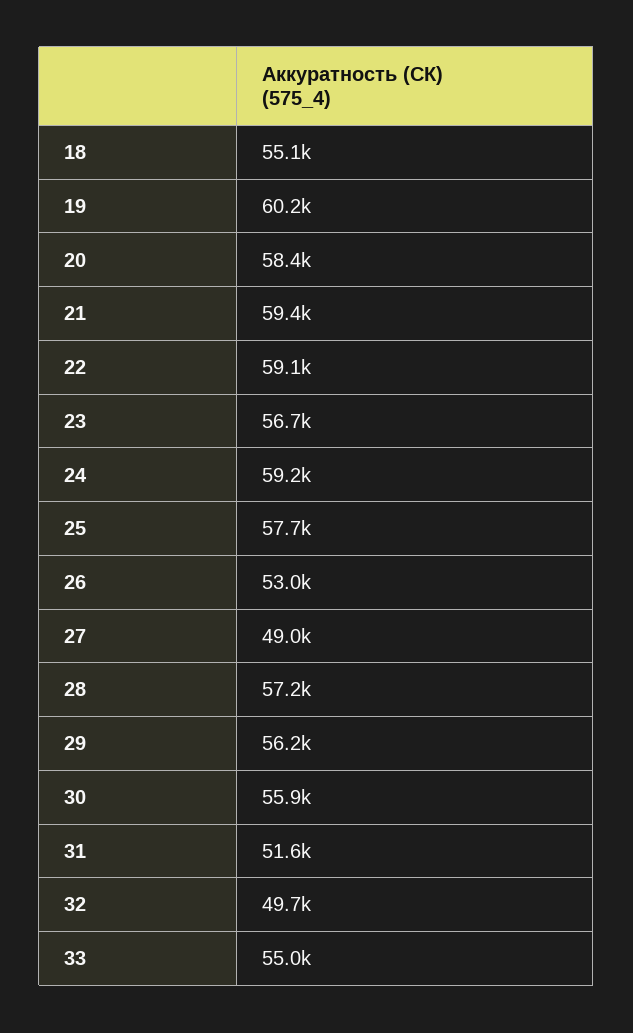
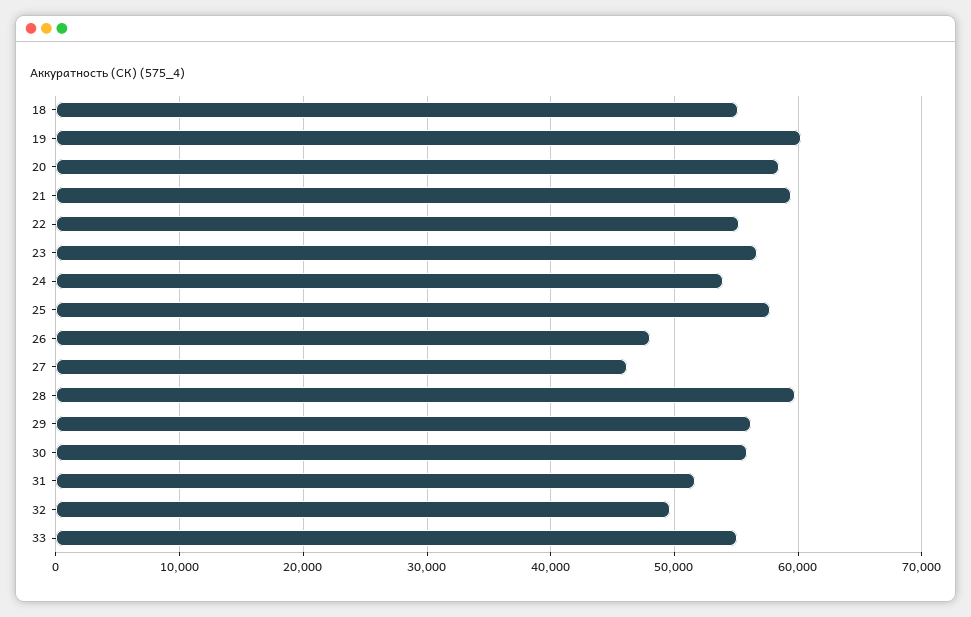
22: 59100 -> 55000
24: 59200 -> 54000
26: 53000 -> 48000
27: 49000 -> 46000
28: 57200 -> 60000

